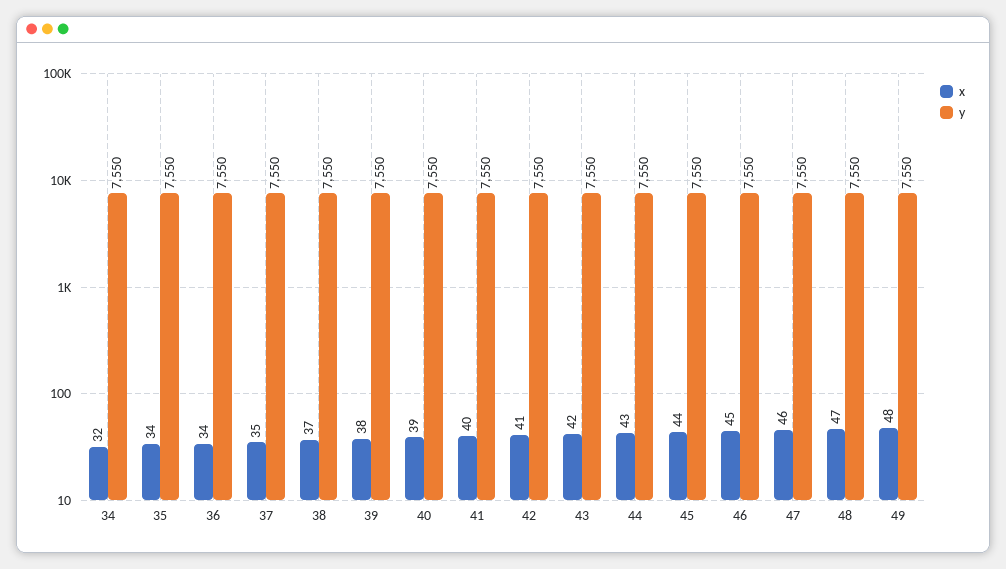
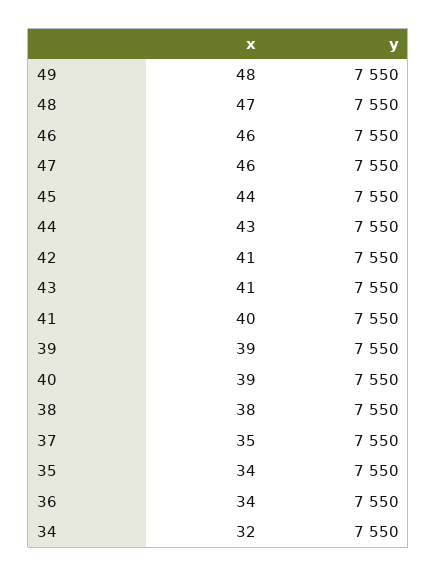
x, 38: 37 -> 38
x, 39: 38 -> 39
x, 43: 42 -> 41
x, 46: 45 -> 46

